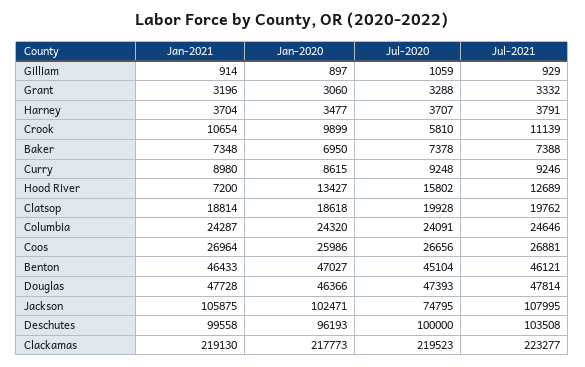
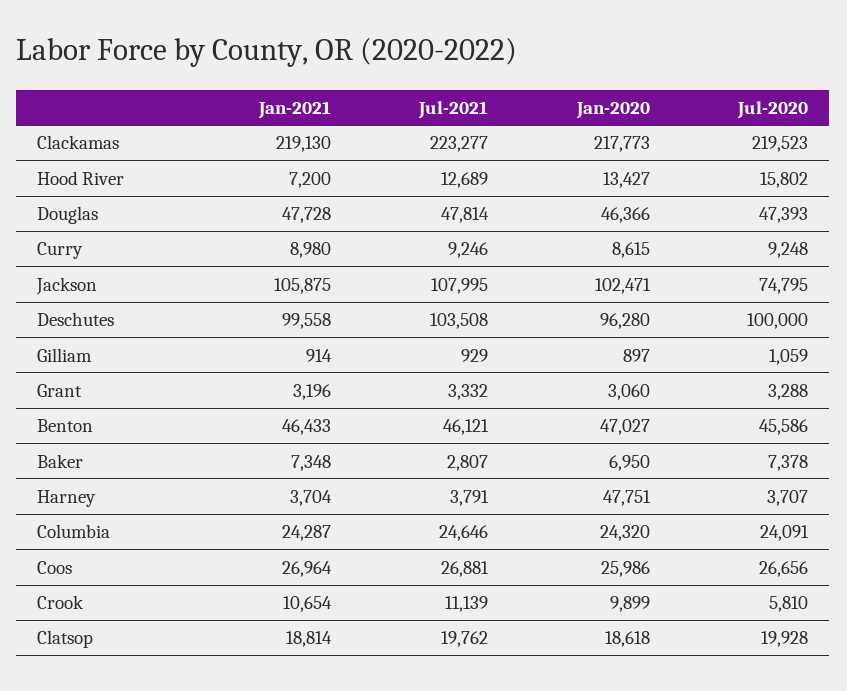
Jan-2020, Harney: 3477 -> 47751
Jul-2021, Baker: 7388 -> 2807
Jul-2020, Benton: 45104 -> 45586
Jan-2020, Deschutes: 96193 -> 96280

